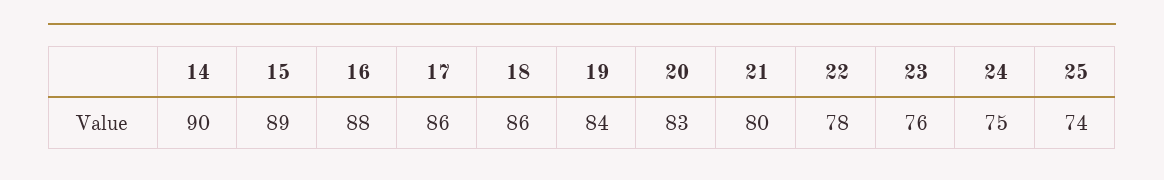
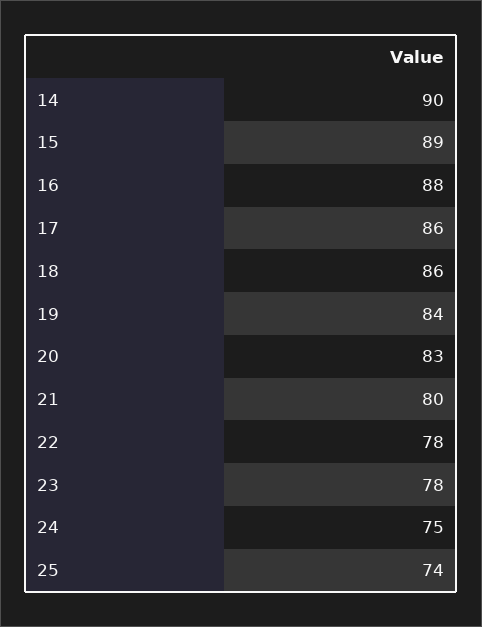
23: 76 -> 78

